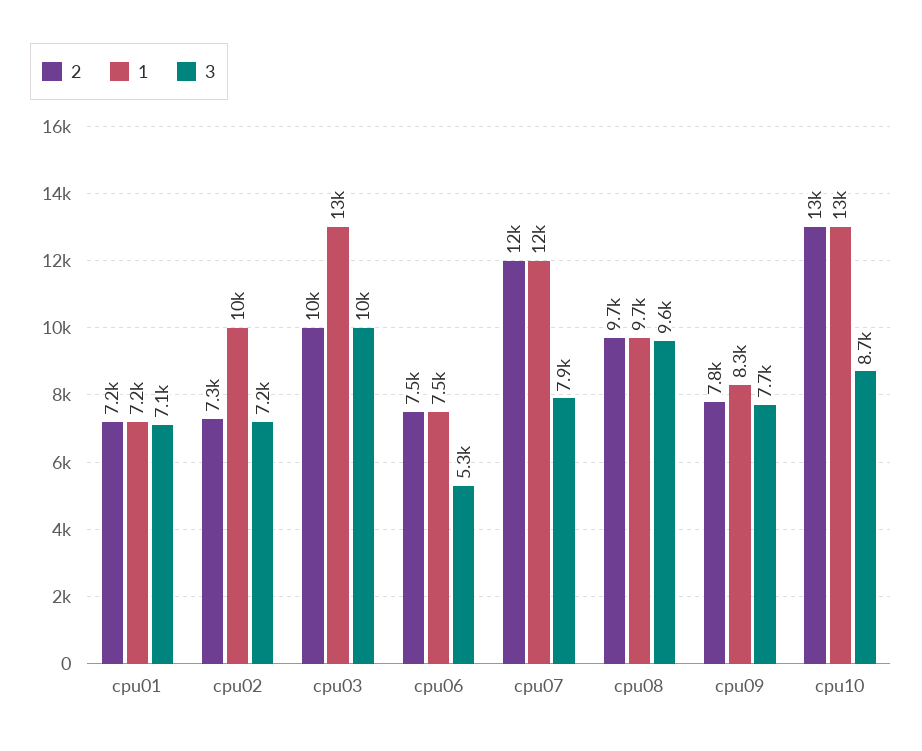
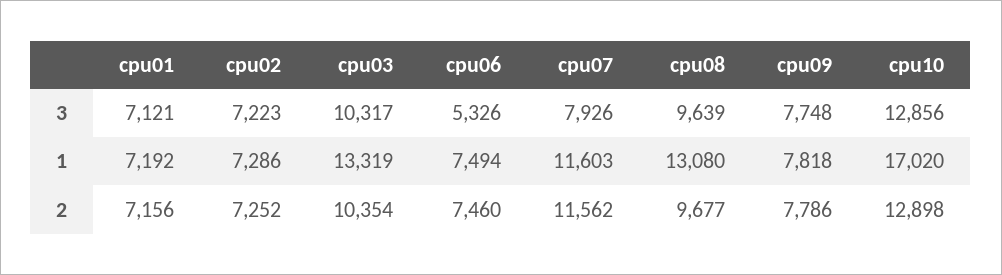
1, cpu02: 10000 -> 7286
1, cpu08: 9700 -> 13080
1, cpu09: 8300 -> 7818
1, cpu10: 13000 -> 17020
3, cpu10: 8700 -> 12856

